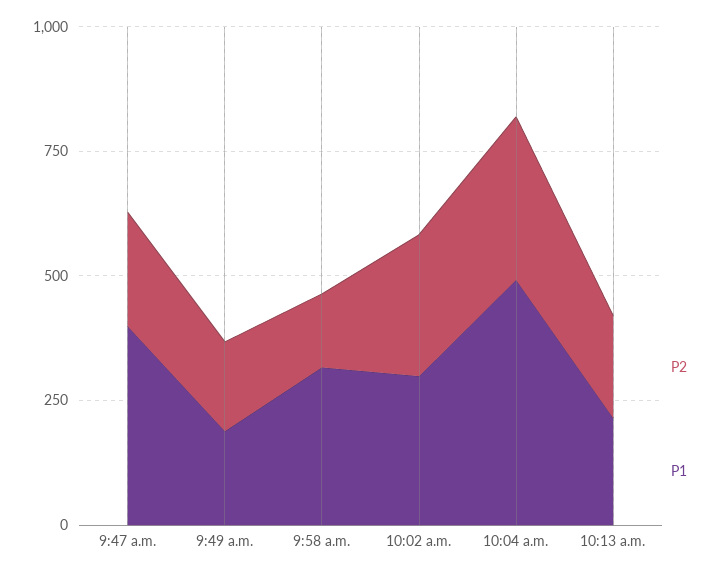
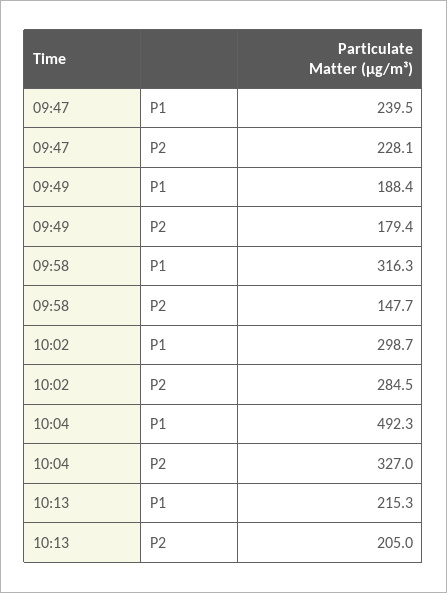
P1, 9:47 a.m.: 400 -> 239.5

